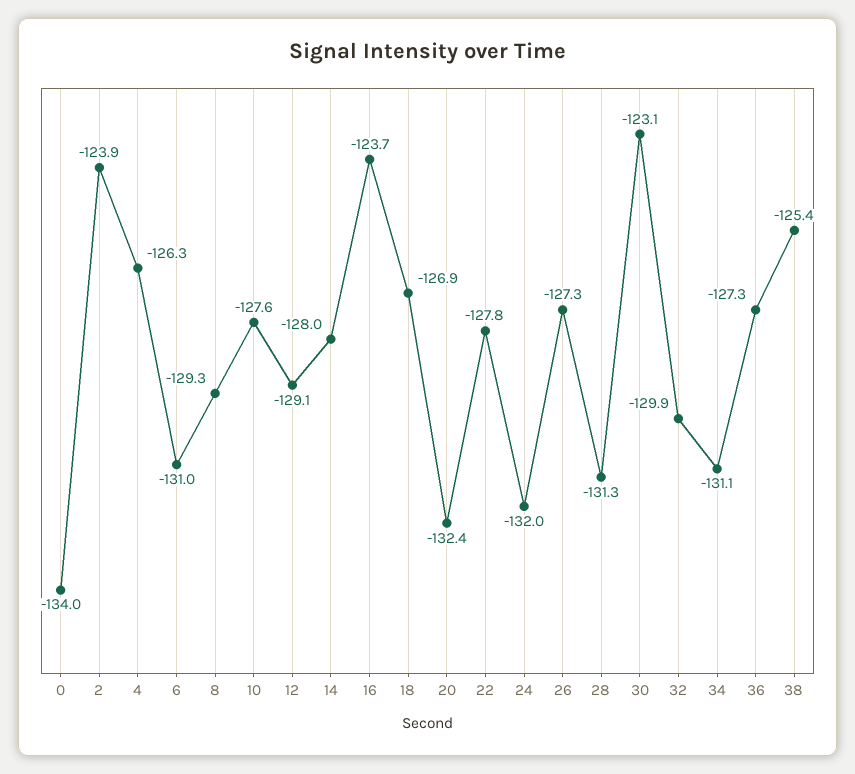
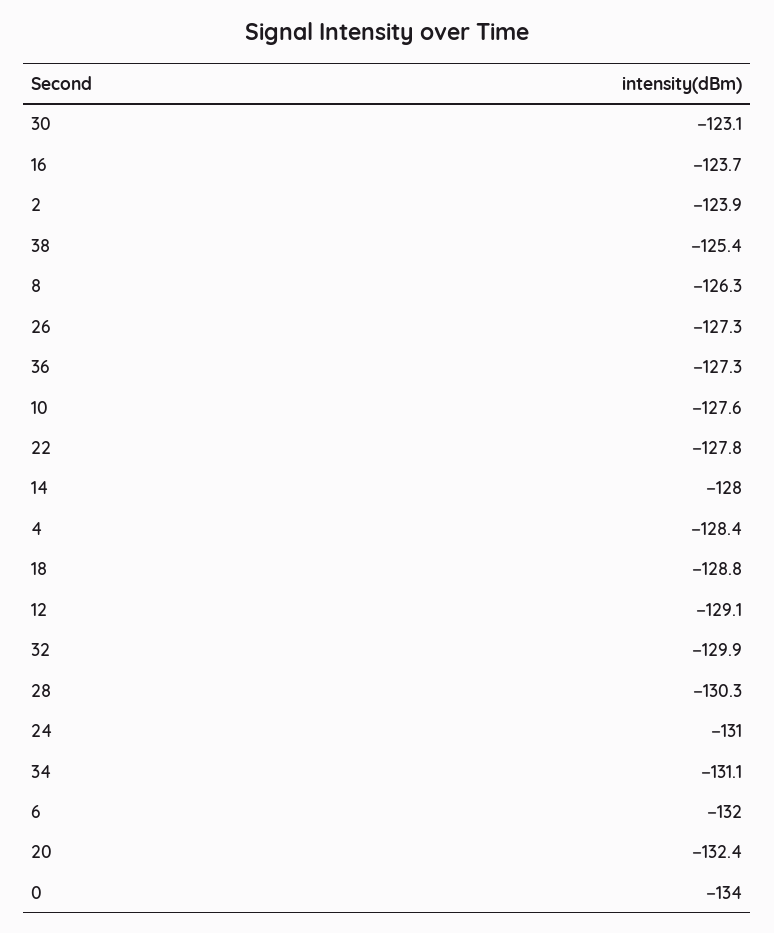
4: -126.3 -> -128.4
6: -131 -> -132
8: -129.3 -> -126.3
18: -126.9 -> -128.8
24: -132 -> -131
28: -131.3 -> -130.3

